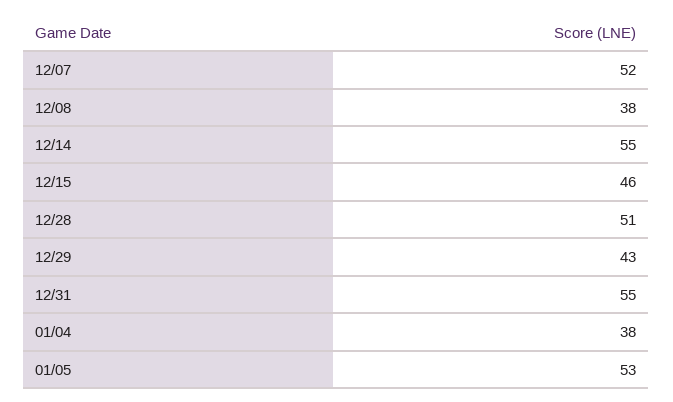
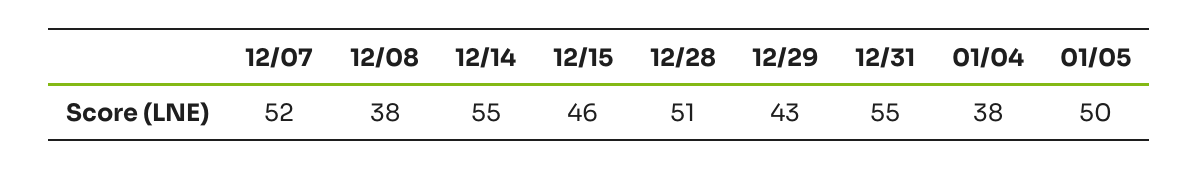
01/05: 53 -> 50

